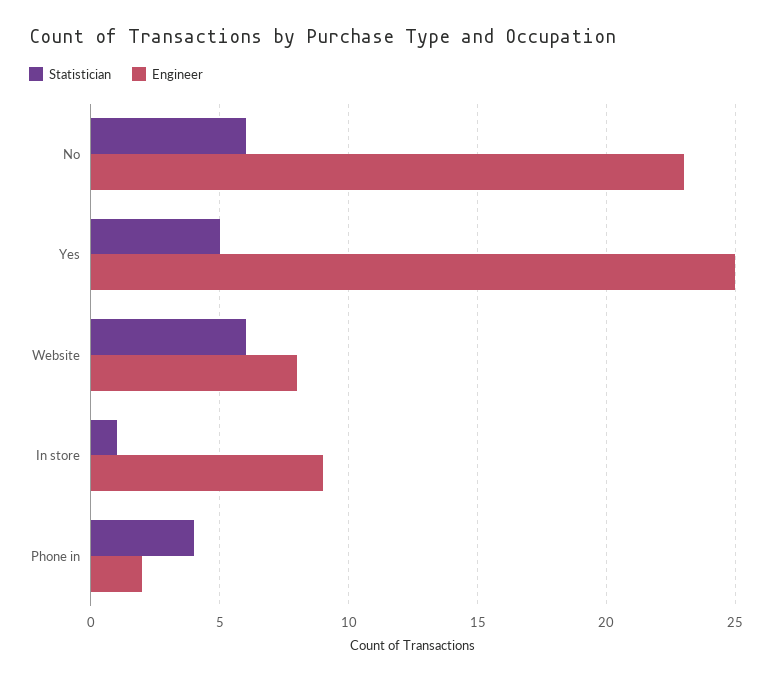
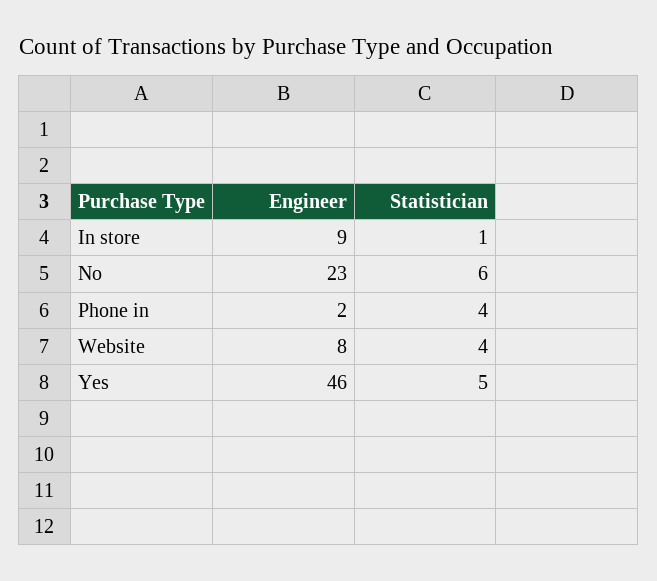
Engineer, Yes: 25 -> 46
Statistician, Website: 6 -> 4

